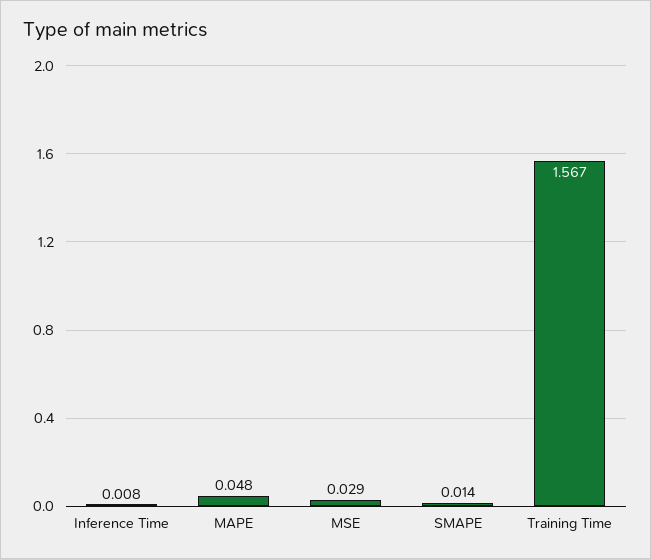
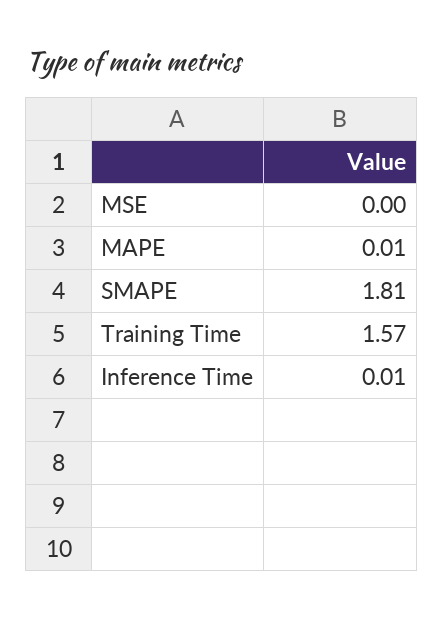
MAPE: 0.048 -> 0.01
MSE: 0.029 -> 0
SMAPE: 0.014 -> 1.81

